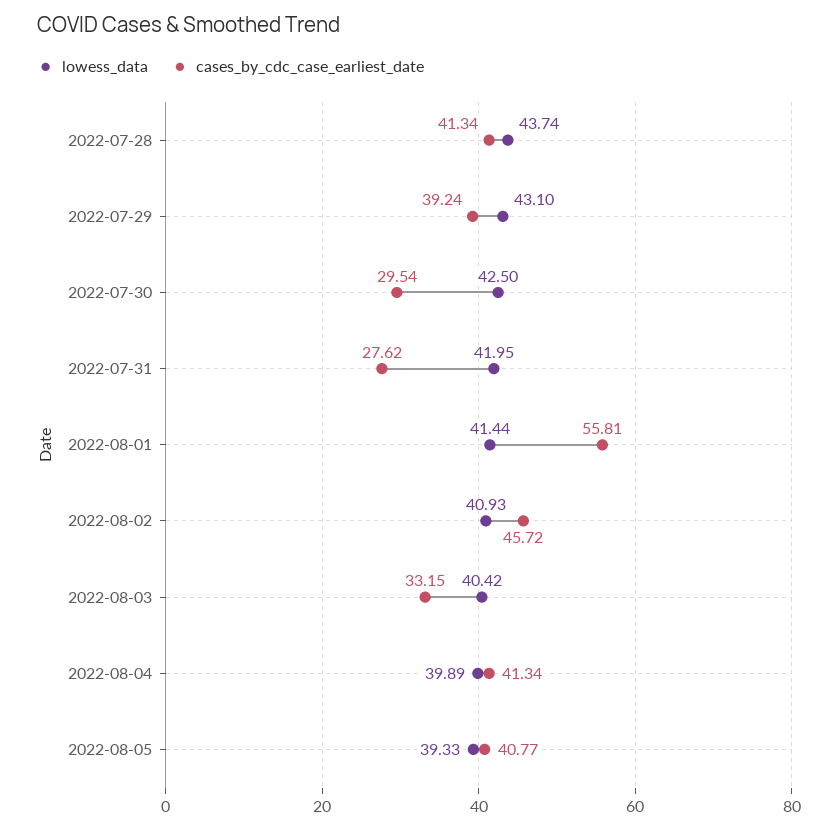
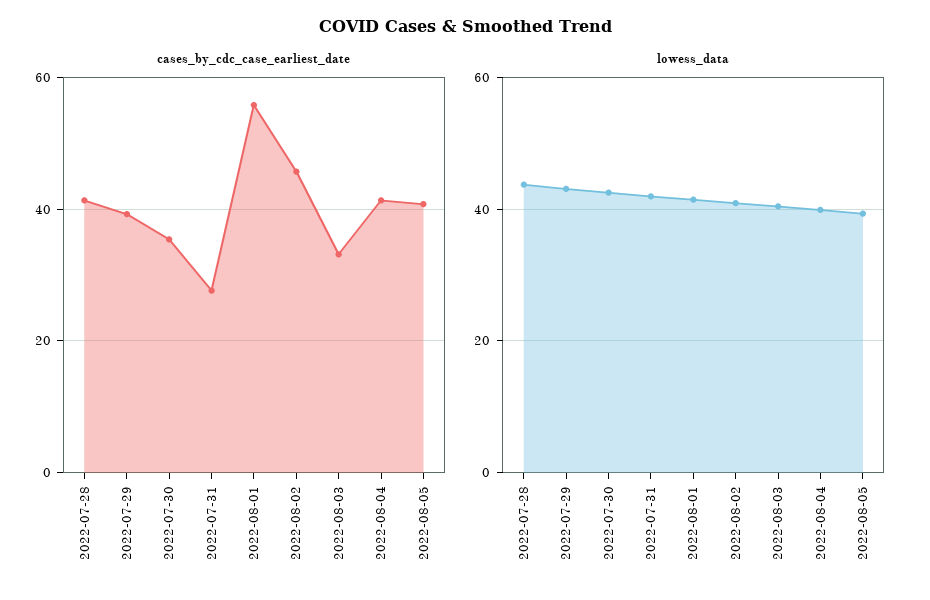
cases_by_cdc_case_earliest_date, 2022-07-30: 29.54 -> 36

